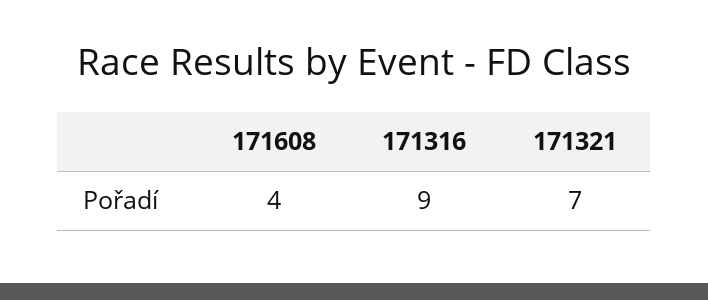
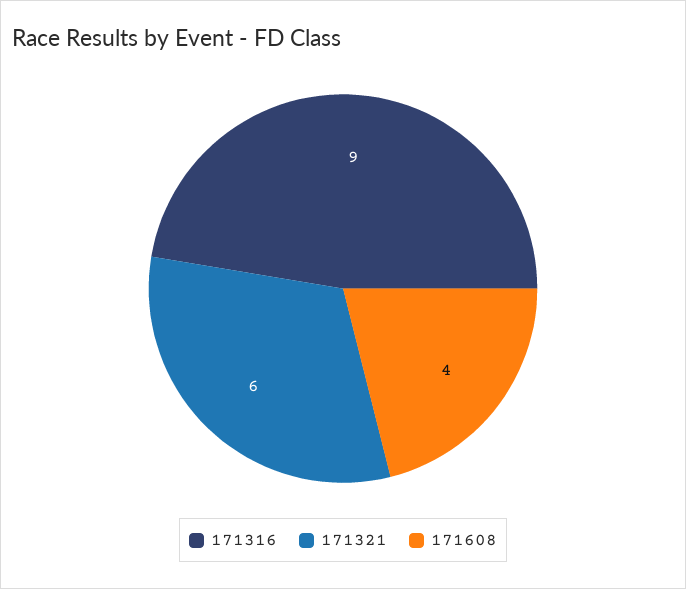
171321: 7 -> 6

